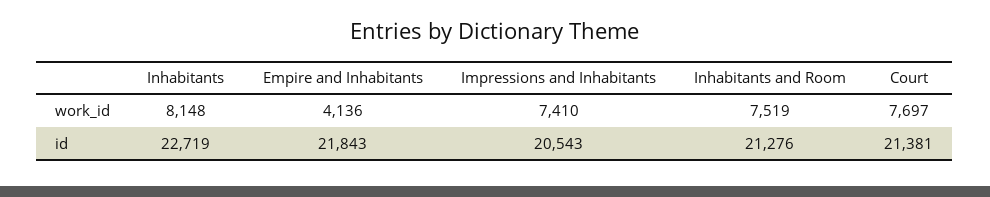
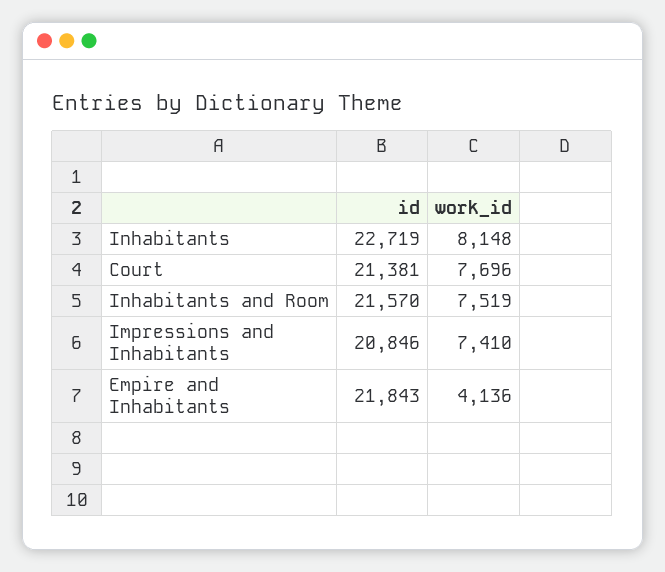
Court, work_id: 7697 -> 7696
Impressions and Inhabitants, id: 20543 -> 20846
Inhabitants and Room, id: 21276 -> 21570

